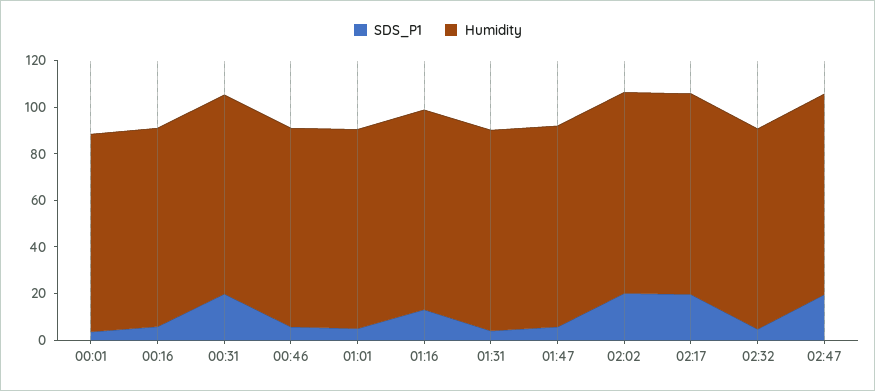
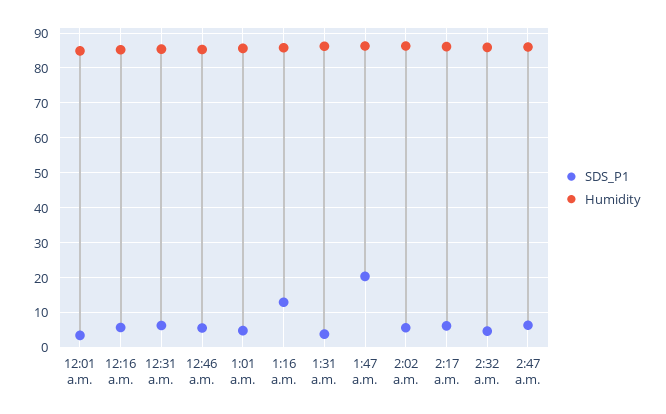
SDS_P1, 00:31: 20 -> 6
SDS_P1, 01:47: 5 -> 20
SDS_P1, 02:02: 20 -> 6
SDS_P1, 02:17: 20 -> 6
SDS_P1, 02:47: 20 -> 6

